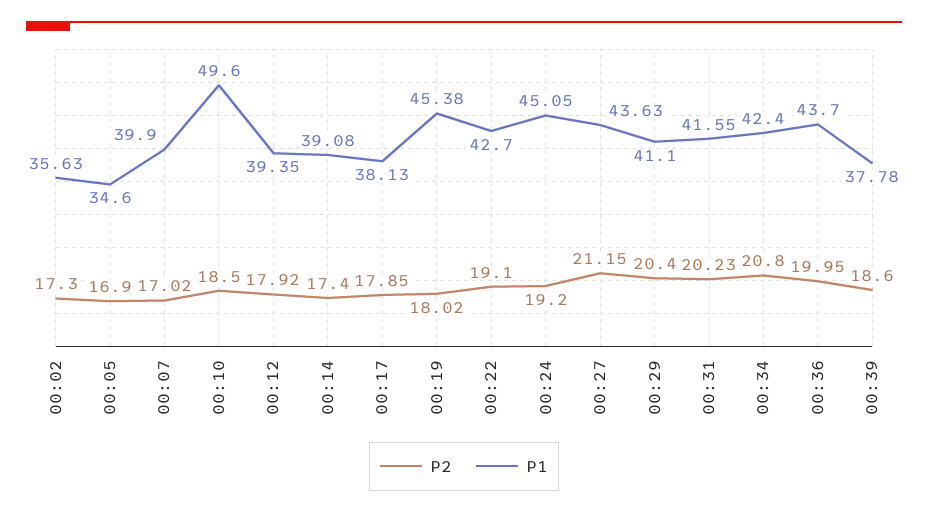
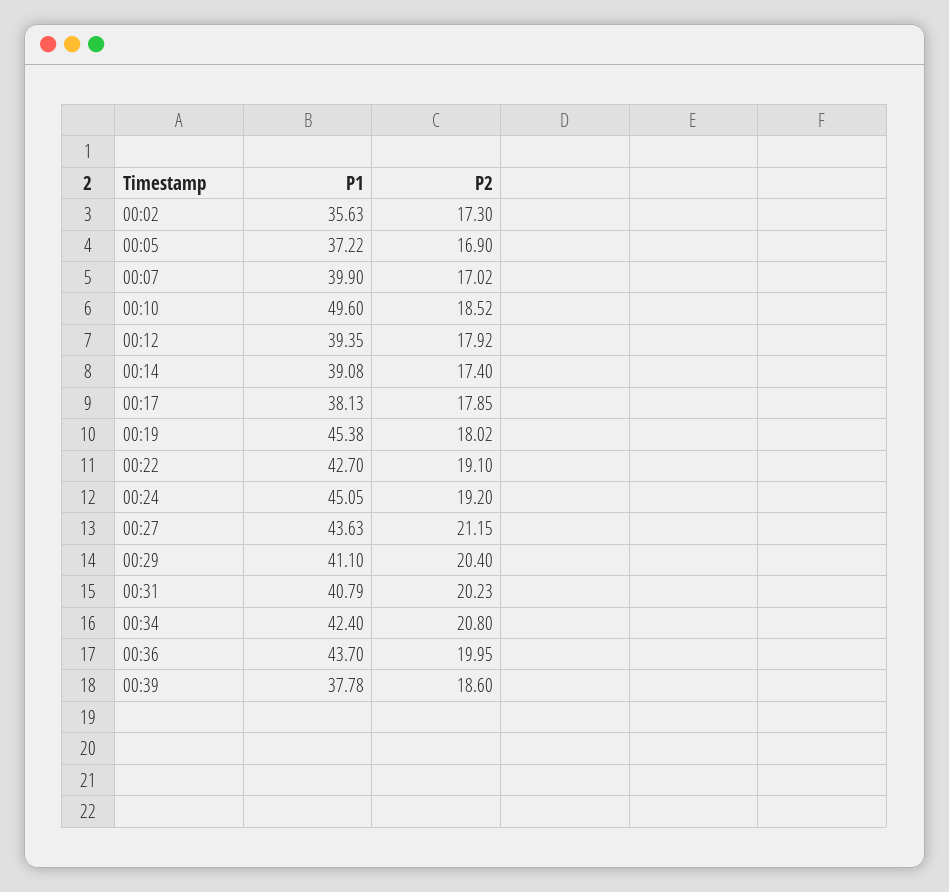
P1, 00:05: 34.6 -> 37.22
P2, 00:10: 18.5 -> 18.52
P1, 00:31: 41.55 -> 40.79

